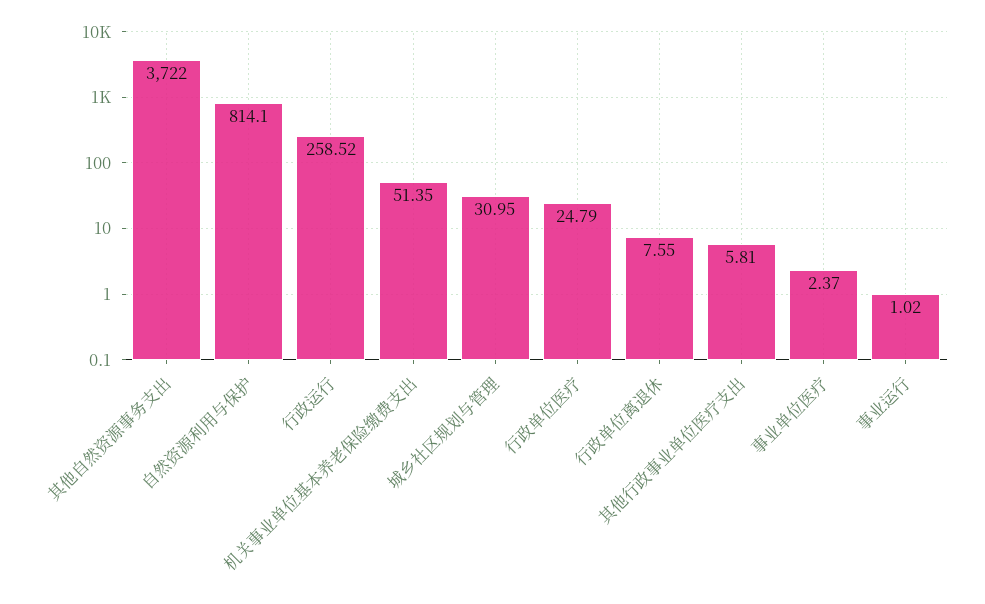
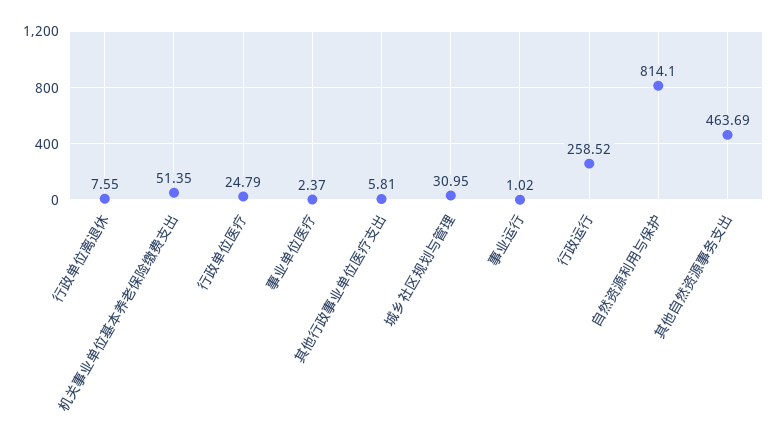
其他自然资源事务支出: 3722 -> 463.69

